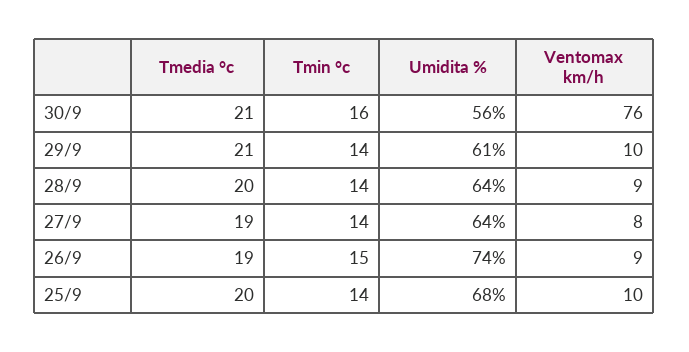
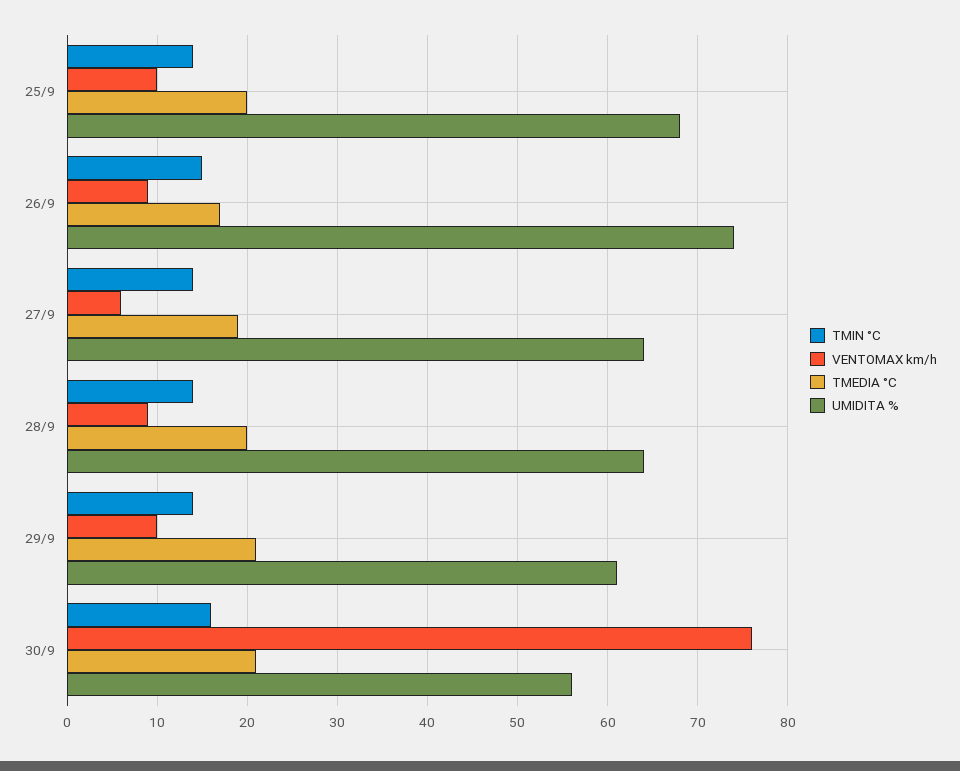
Ventomax km/h, 27/9: 8 -> 6
Tmedia °c, 26/9: 19 -> 17

